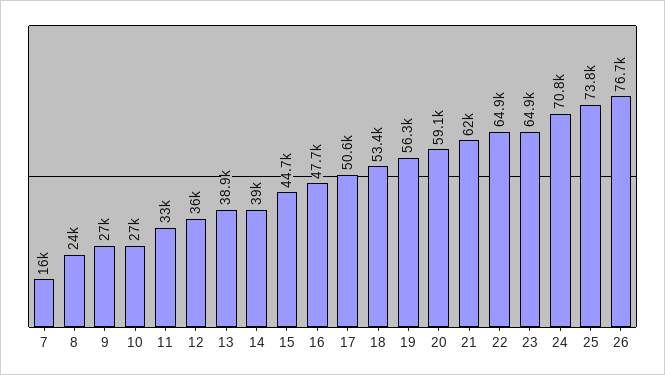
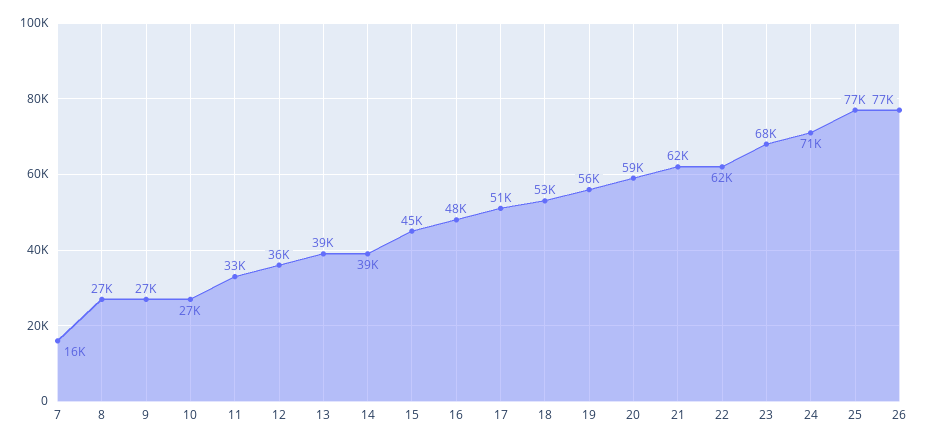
8: 24000 -> 27000
22: 64900 -> 62000
23: 64900 -> 68000
25: 73800 -> 77000

